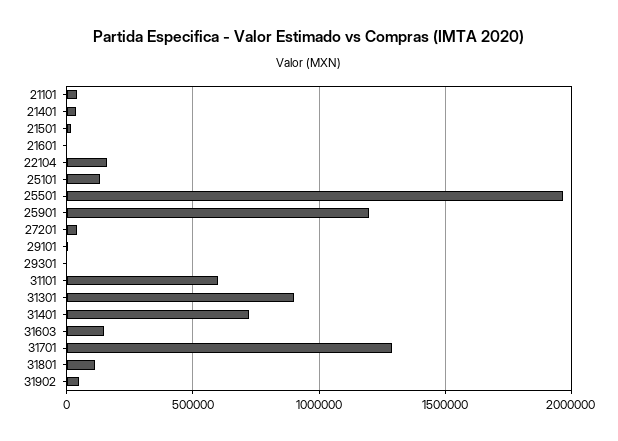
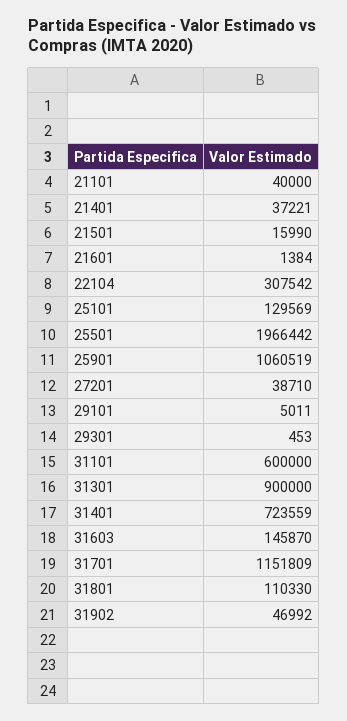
22104: 150000 -> 307542
25901: 1200000 -> 1060519
31701: 1300000 -> 1151809

